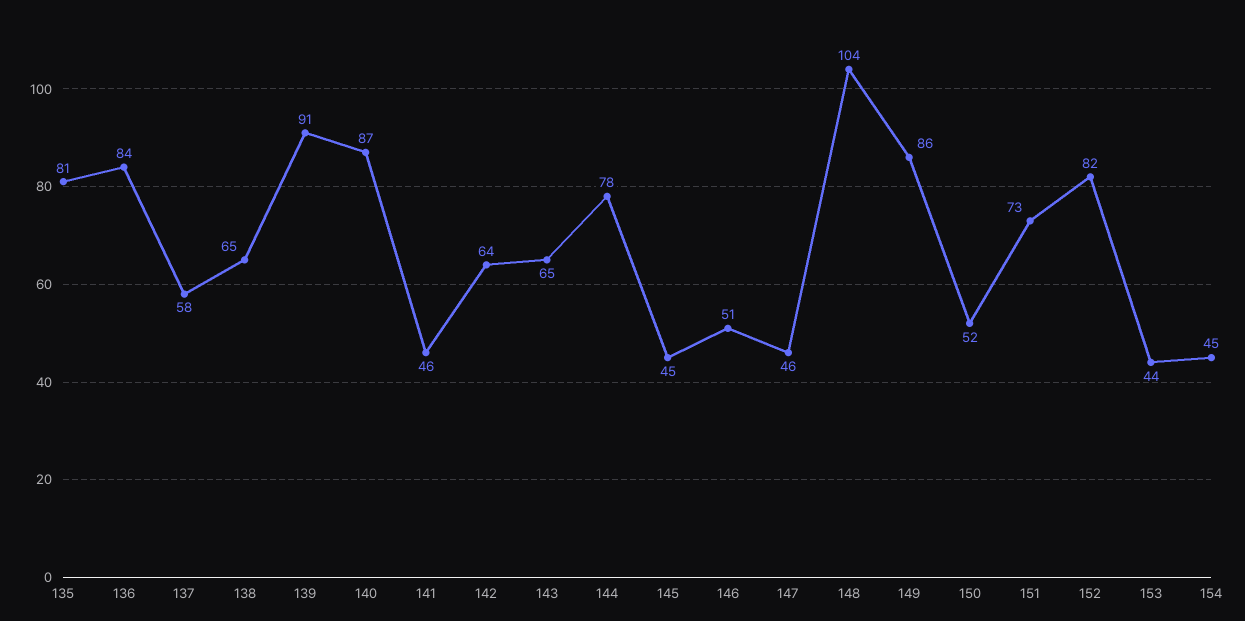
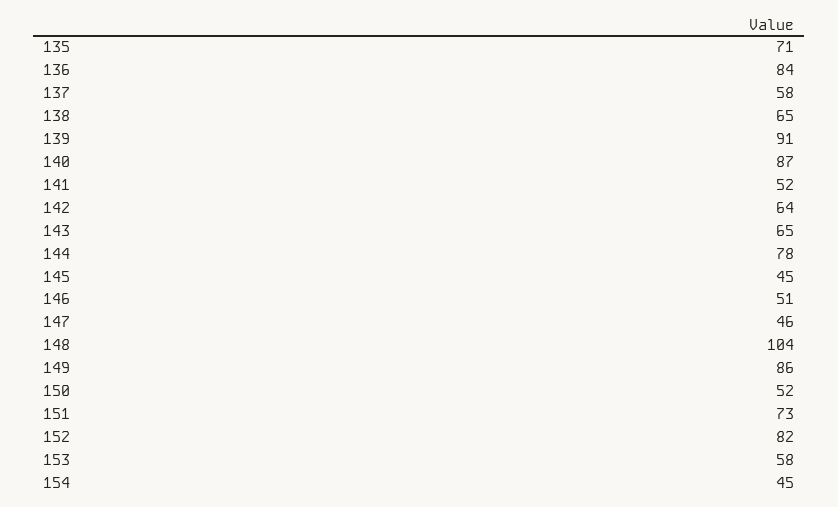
135: 81 -> 71
141: 46 -> 52
153: 44 -> 58

